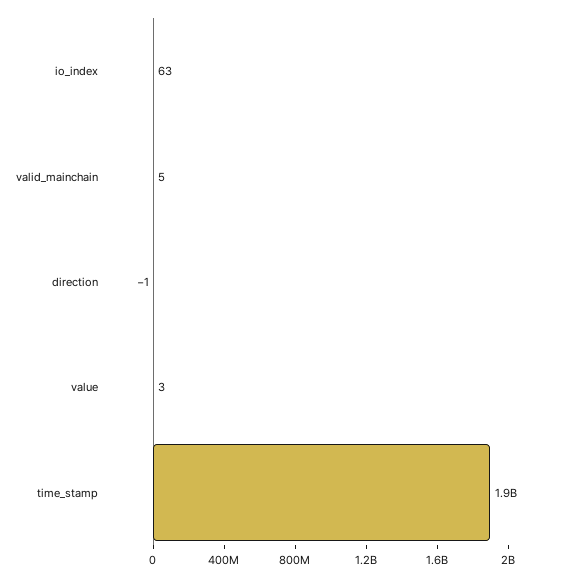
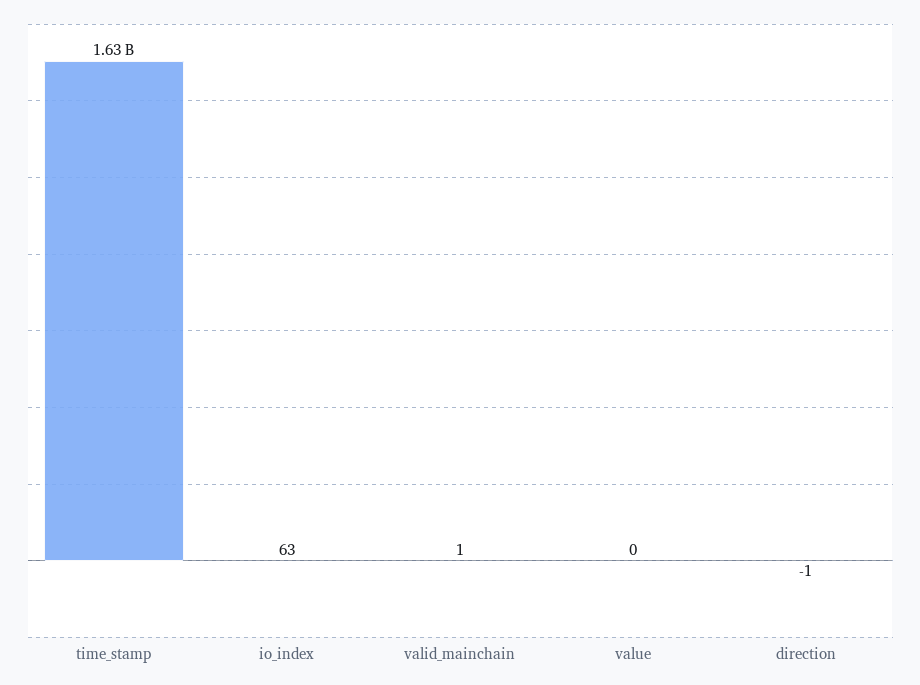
valid_mainchain: 5 -> 1
value: 3 -> 0
time_stamp: 1900000000 -> 1630000000

